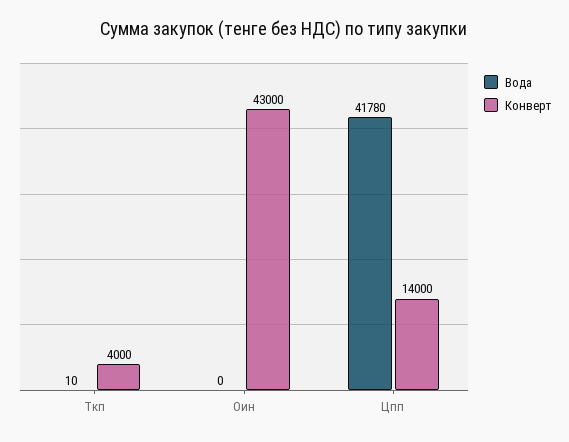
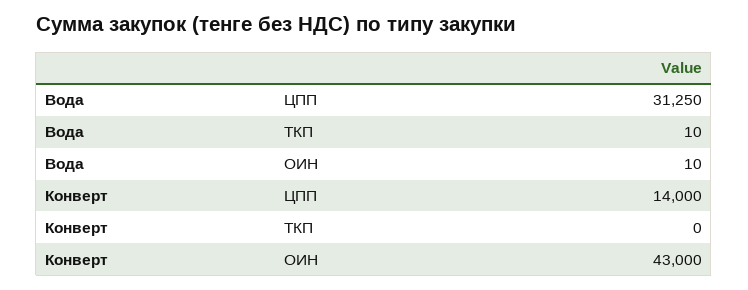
Конверт, Ткп: 4000 -> 0
Вода, Оин: 0 -> 10
Вода, Цпп: 41780 -> 31250

